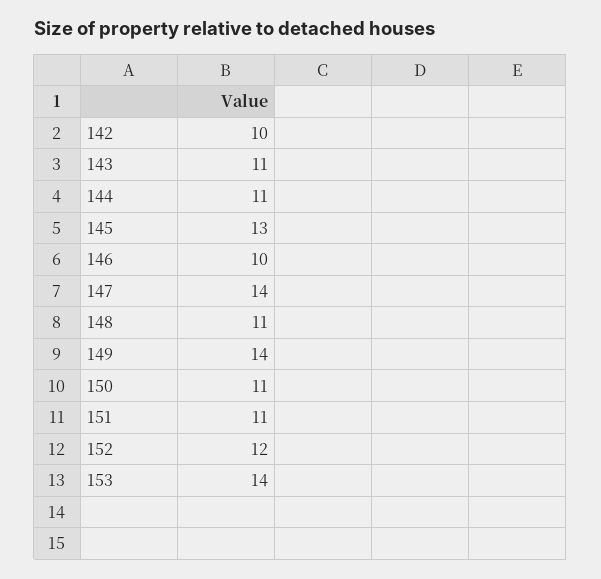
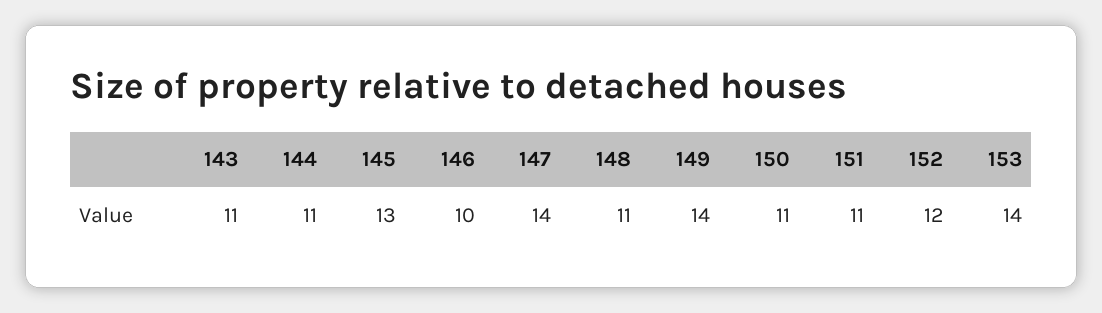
142: 10 -> none

